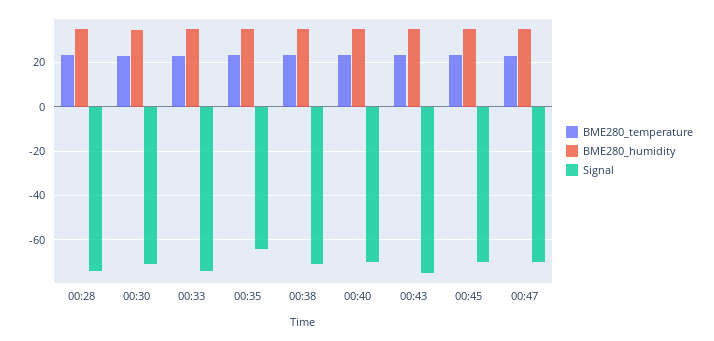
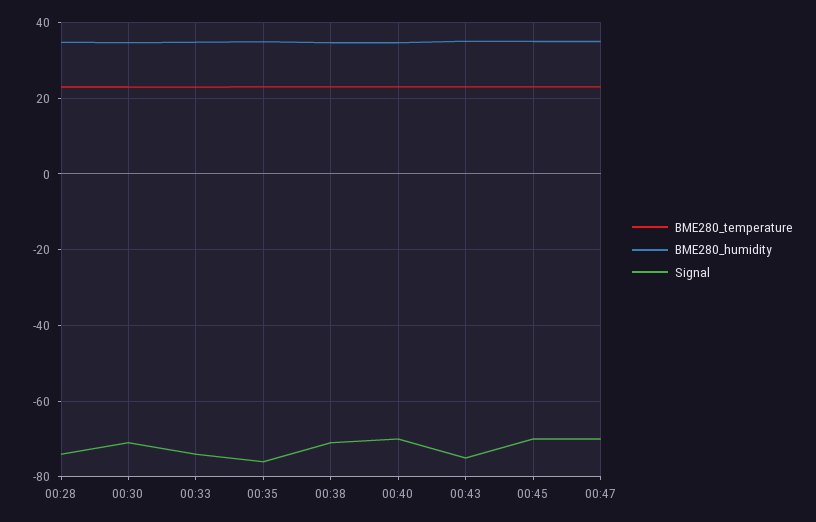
Signal, 00:35: -65 -> -76

